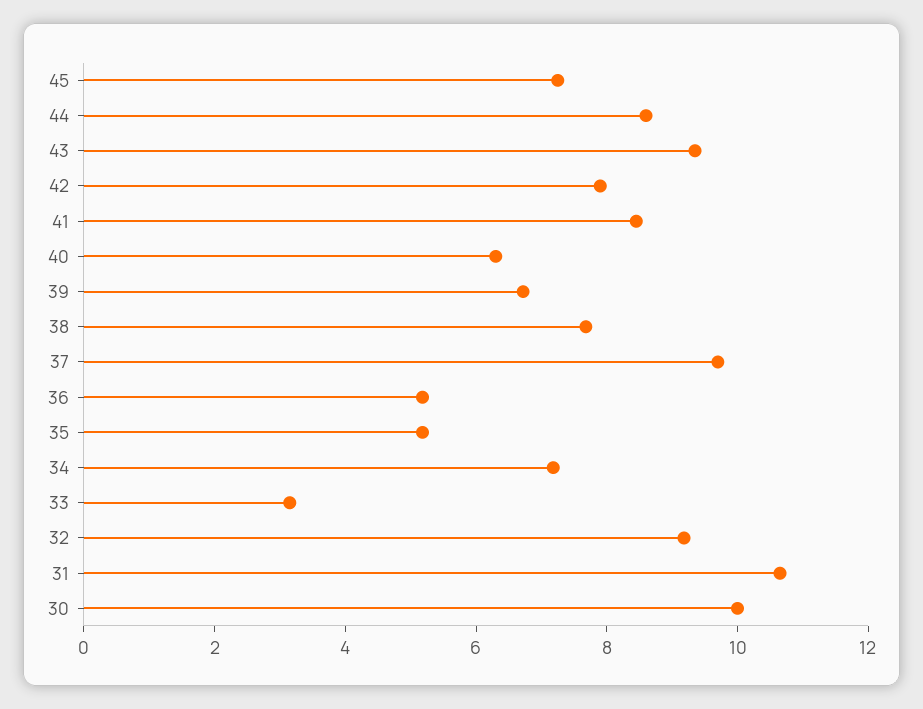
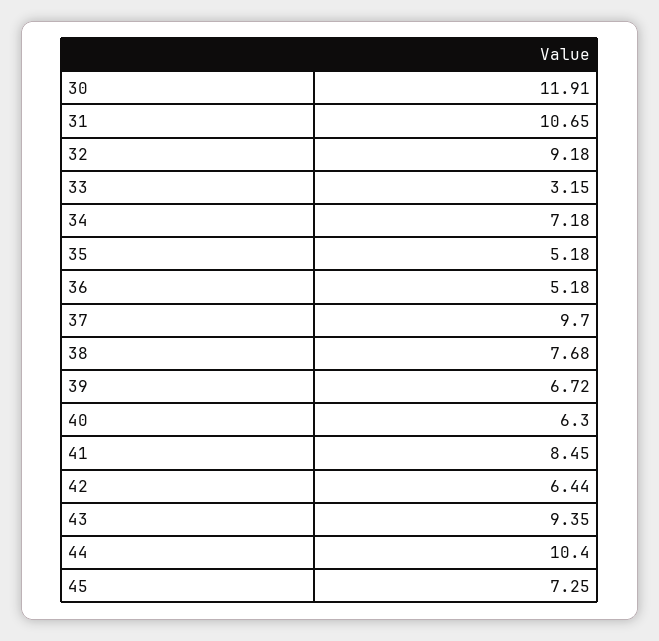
44: 8.5 -> 10.4
42: 8 -> 6.44
30: 10 -> 11.91

